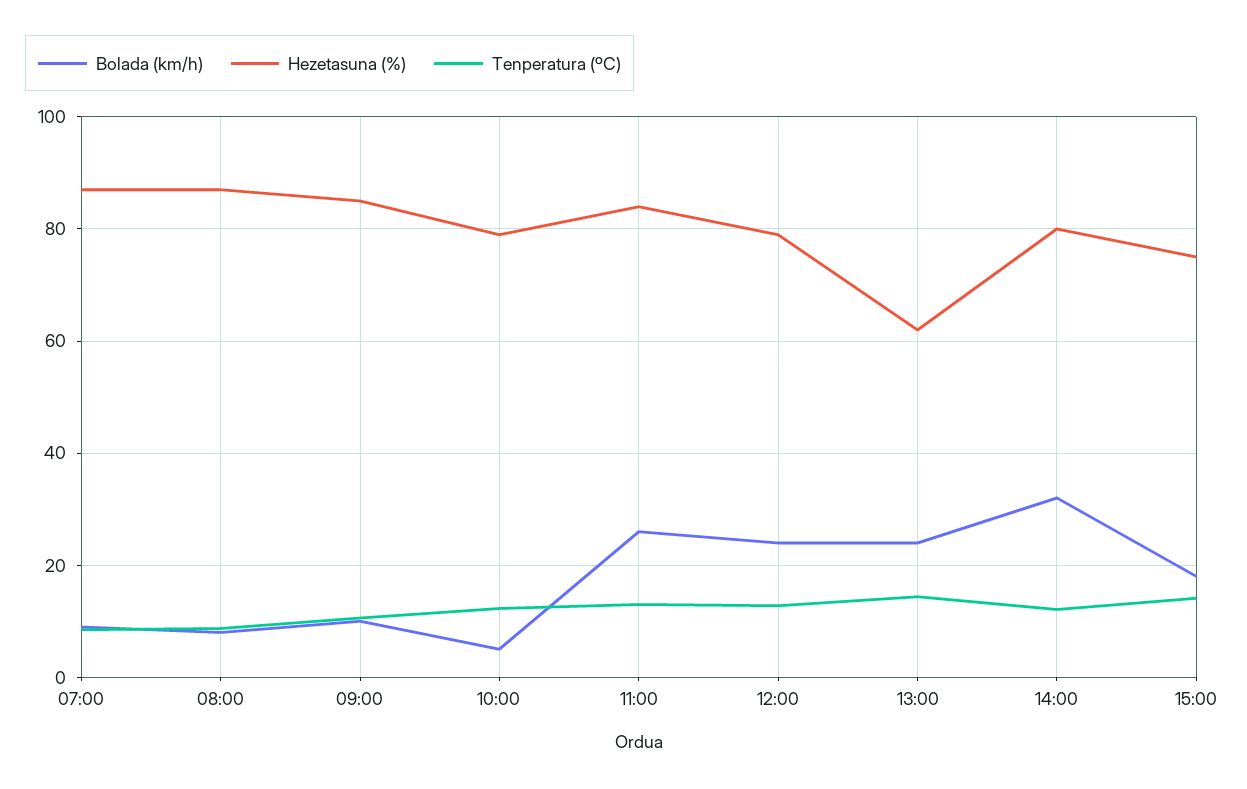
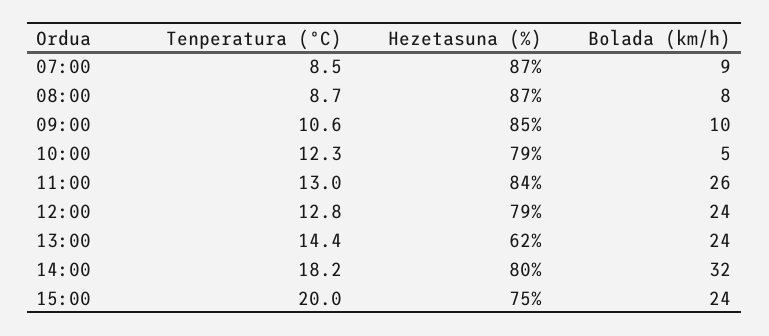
Tenperatura (ºC), 14:00: 12 -> 18.2
Bolada (km/h), 15:00: 18 -> 24
Tenperatura (ºC), 15:00: 14 -> 20

